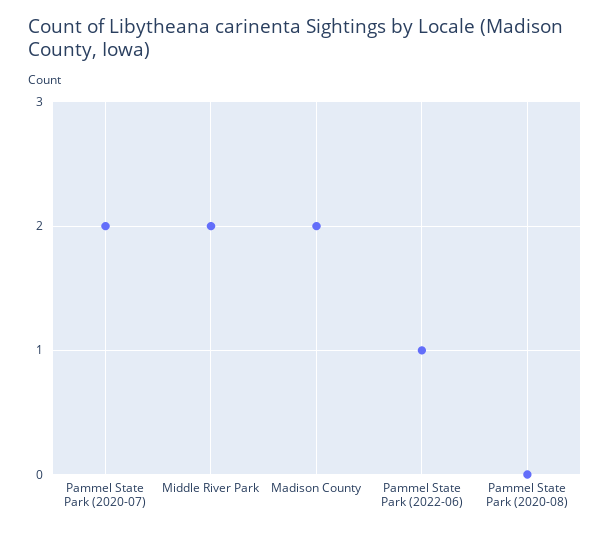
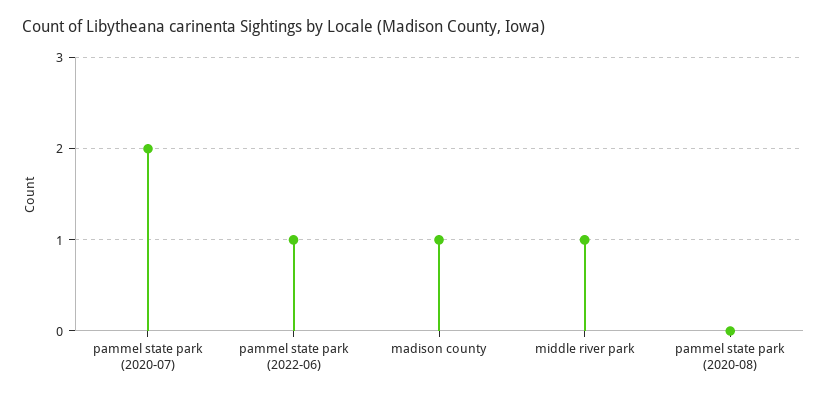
Middle River Park: 2 -> 1
Madison County: 2 -> 1

